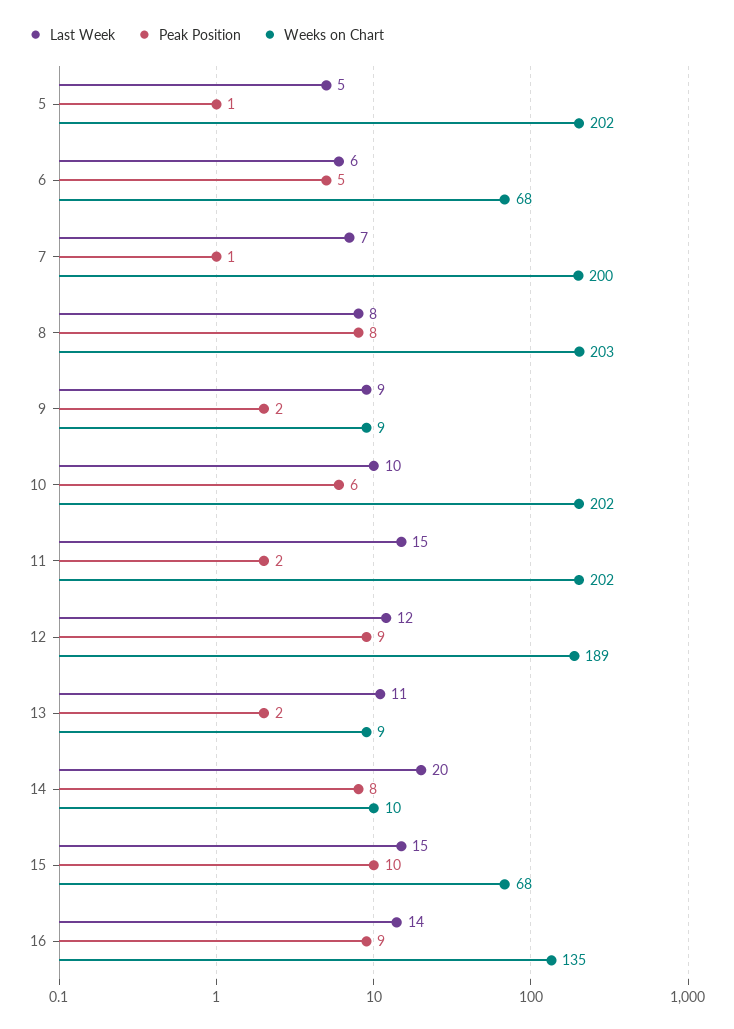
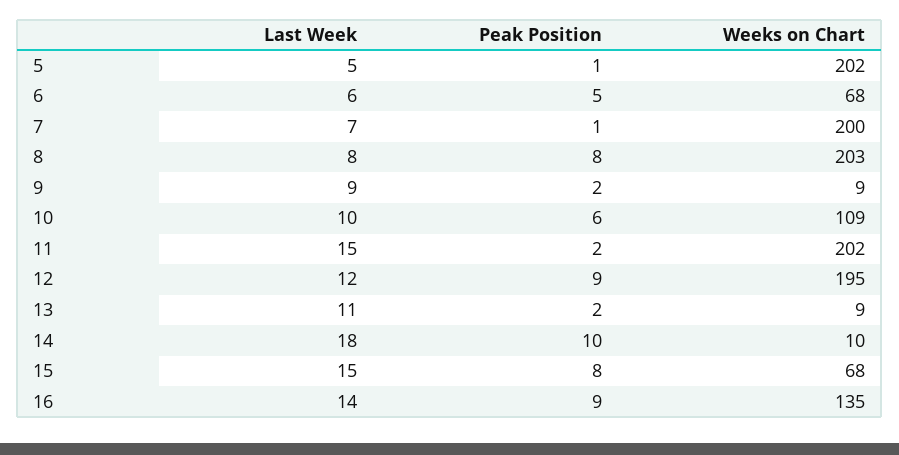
Weeks on Chart, 10: 202 -> 109
Weeks on Chart, 12: 189 -> 195
Last Week, 14: 20 -> 18
Peak Position, 14: 8 -> 10
Peak Position, 15: 10 -> 8

